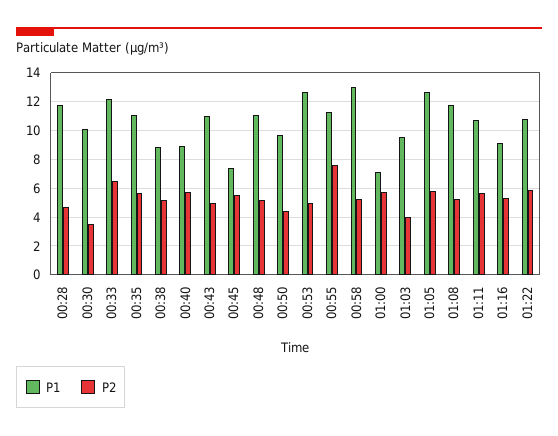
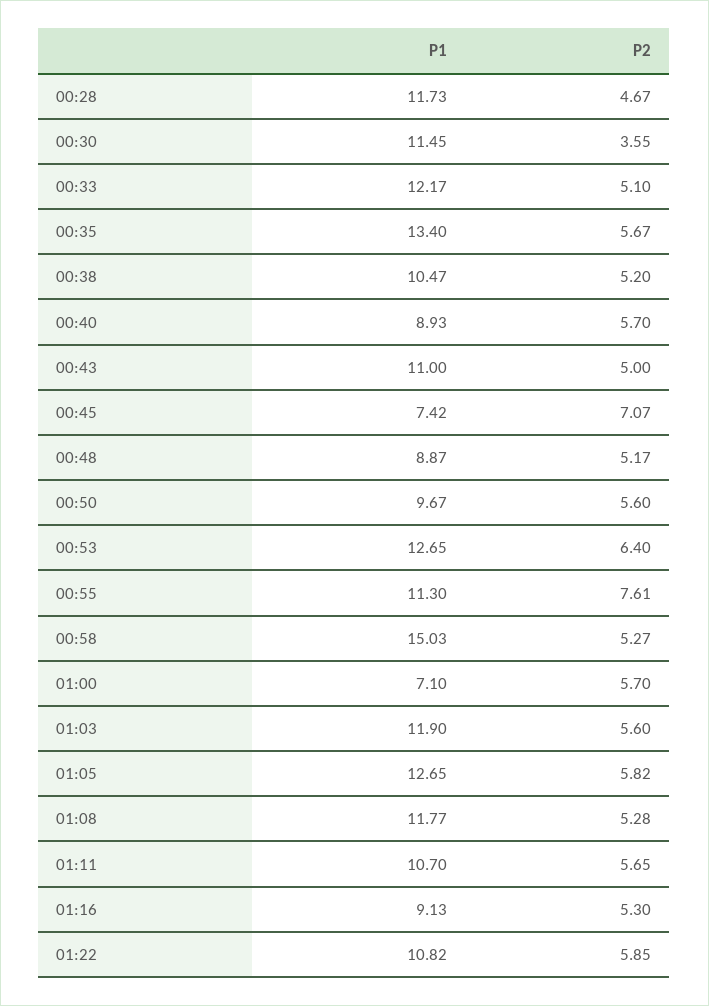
P1, 00:30: 10 -> 11.45
P2, 00:33: 6.5 -> 5.1
P1, 00:35: 11 -> 13.4
P1, 00:38: 9 -> 10.47
P2, 00:45: 5.5 -> 7.07
P1, 00:48: 11 -> 8.87
P2, 00:50: 4.5 -> 5.6
P2, 00:53: 5 -> 6.4
P1, 00:58: 13 -> 15.03
P1, 01:03: 9.5 -> 11.9
P2, 01:03: 4 -> 5.6

